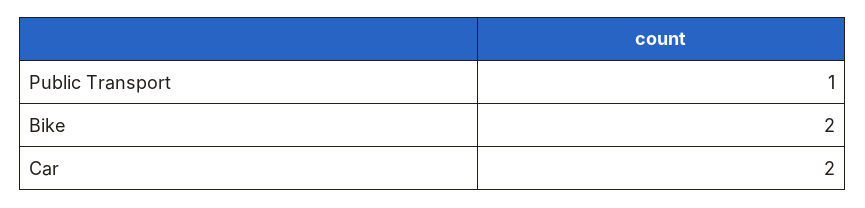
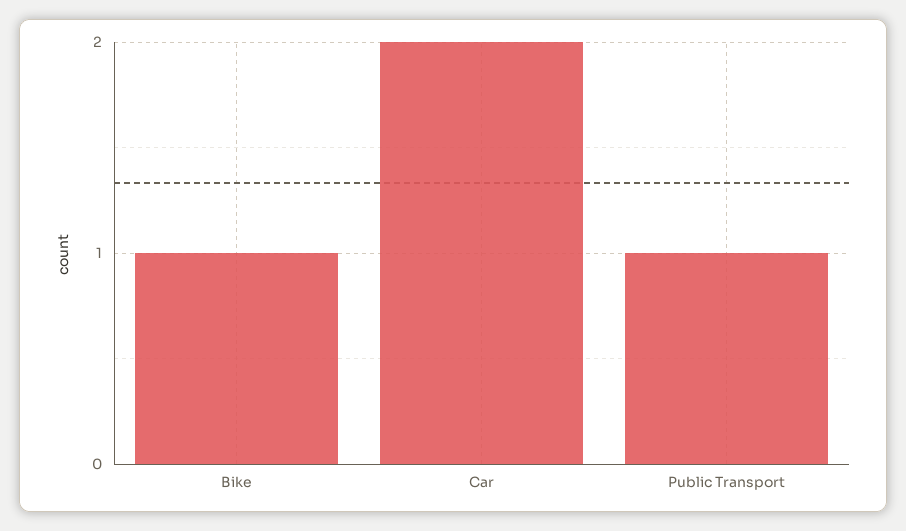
Bike: 2 -> 1

